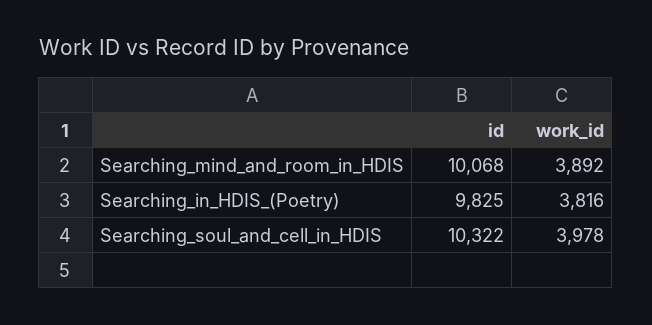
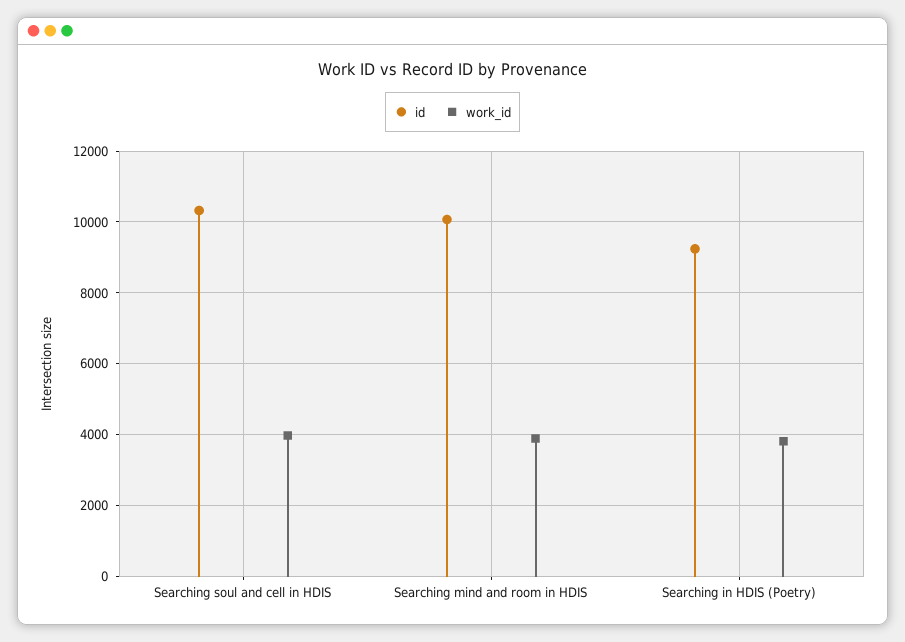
id, Searching_in_HDIS_(Poetry): 9825 -> 9200

